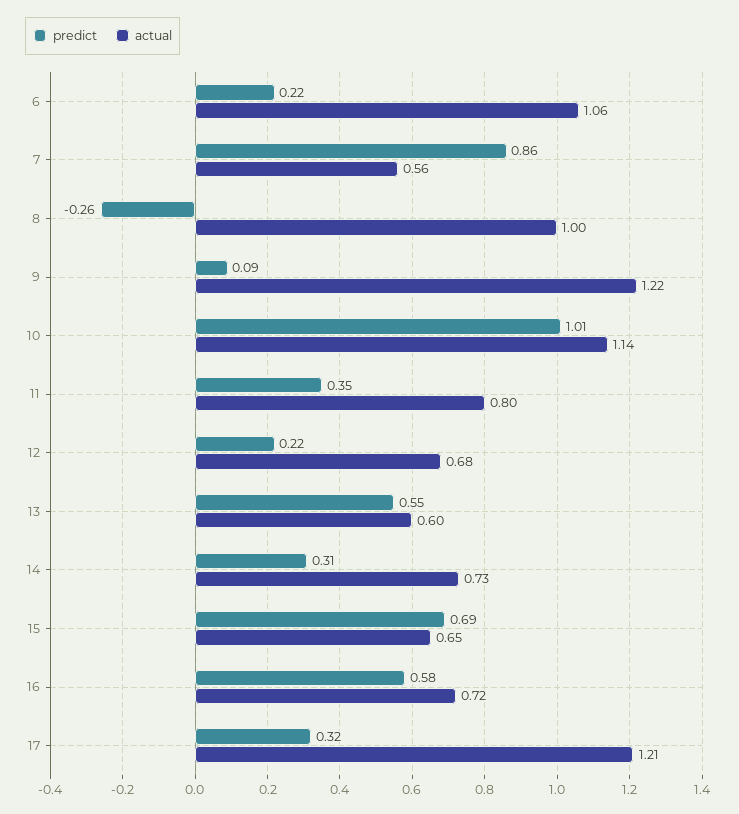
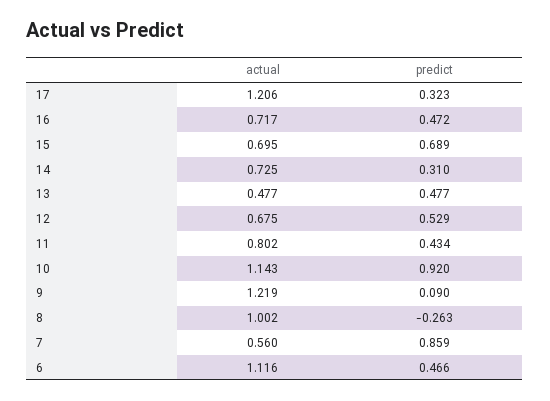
predict, 6: 0.22 -> 0.466
actual, 6: 1.06 -> 1.116
predict, 10: 1.01 -> 0.92
predict, 11: 0.35 -> 0.434
predict, 12: 0.22 -> 0.529
predict, 13: 0.55 -> 0.477
actual, 13: 0.6 -> 0.477
actual, 15: 0.65 -> 0.695
predict, 16: 0.58 -> 0.472

